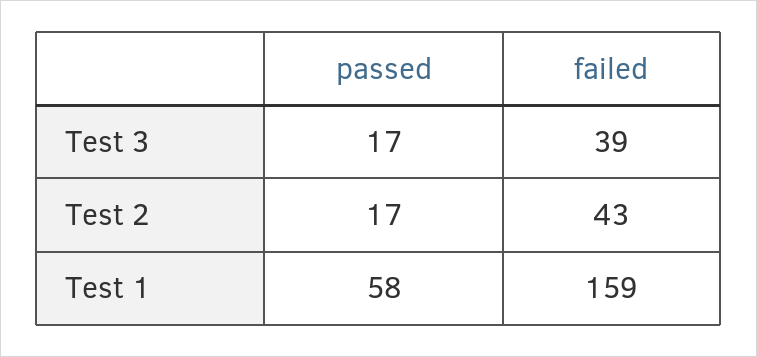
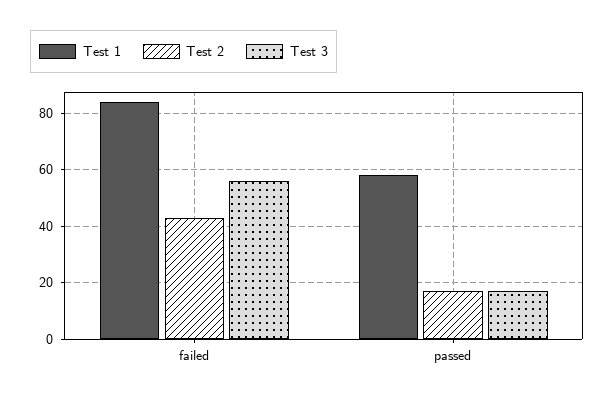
Test 3, failed: 39 -> 55
Test 1, failed: 159 -> 85

